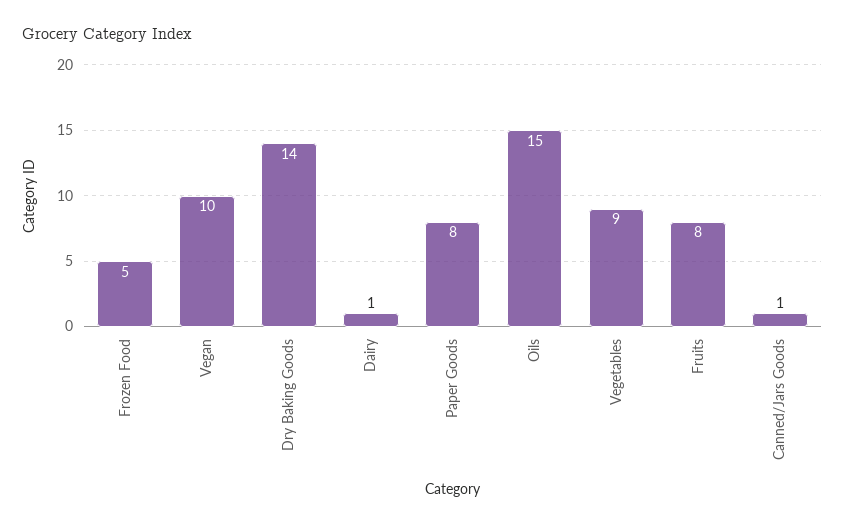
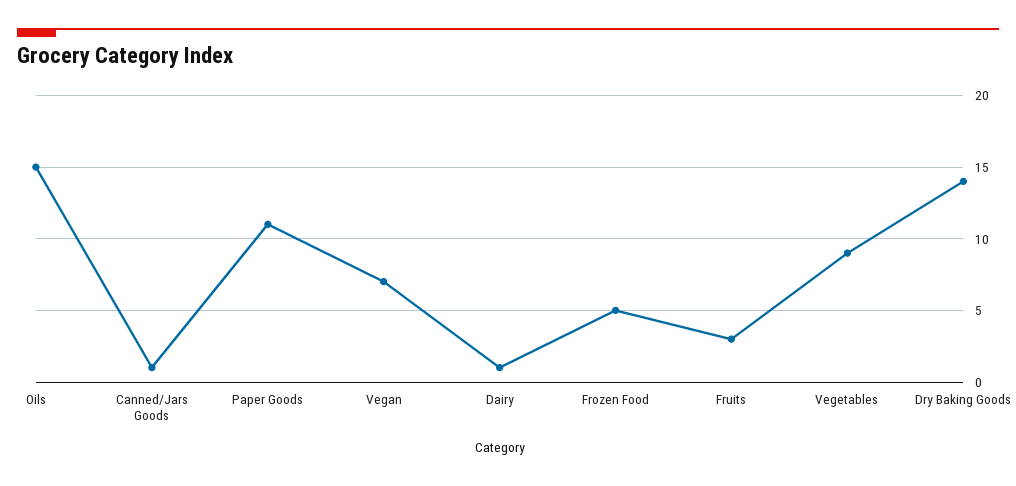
Vegan: 10 -> 7
Paper Goods: 8 -> 11
Fruits: 8 -> 3

